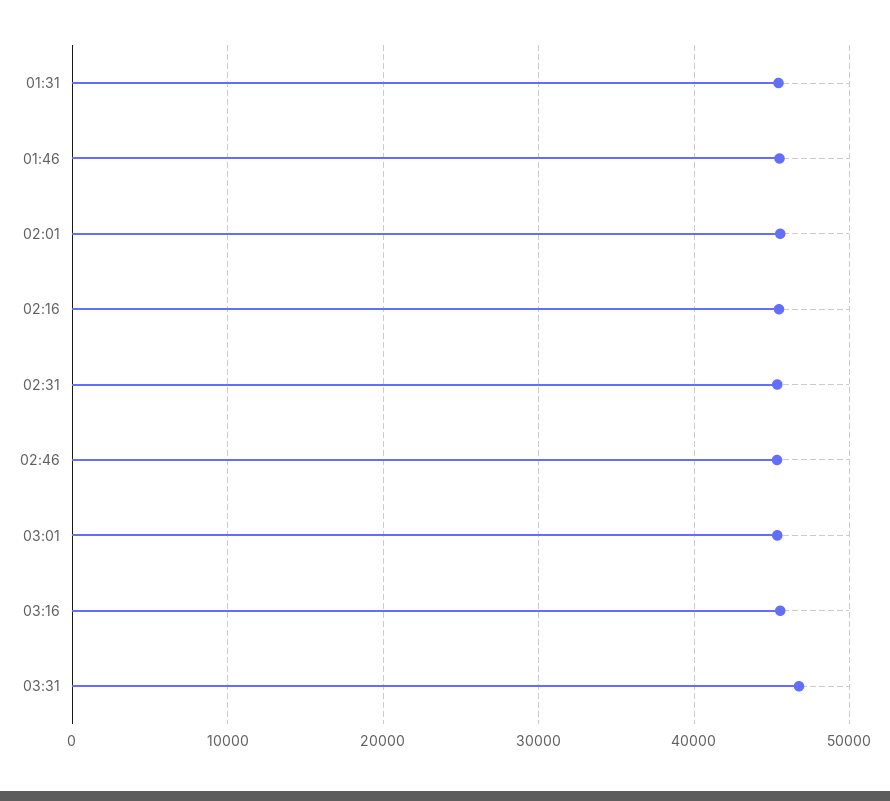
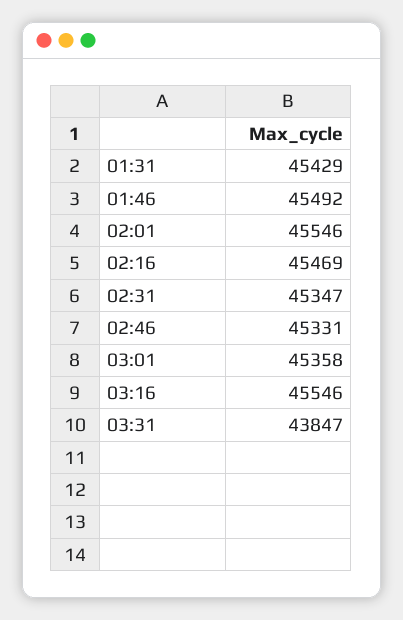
03:31: 47000 -> 43847

